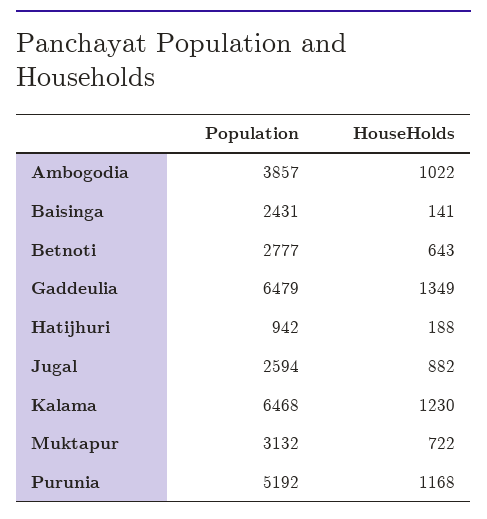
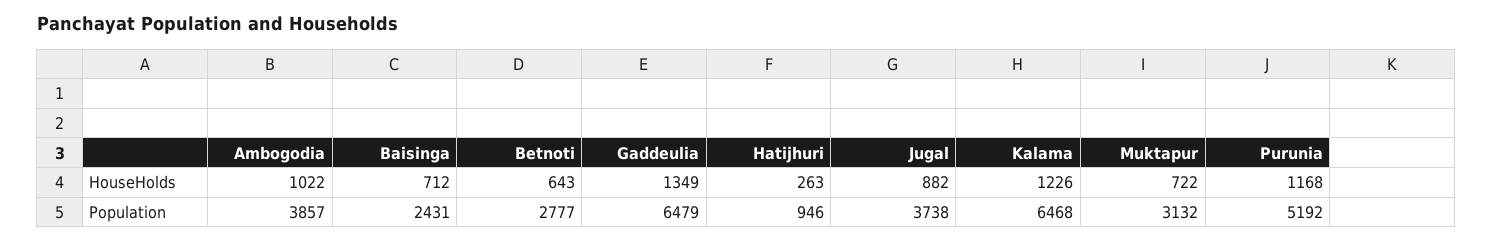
HouseHolds, Baisinga: 141 -> 712
Population, Hatijhuri: 942 -> 946
HouseHolds, Hatijhuri: 188 -> 263
Population, Jugal: 2594 -> 3738
HouseHolds, Kalama: 1230 -> 1226

